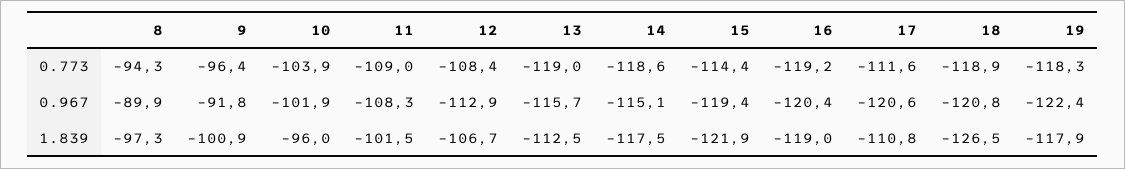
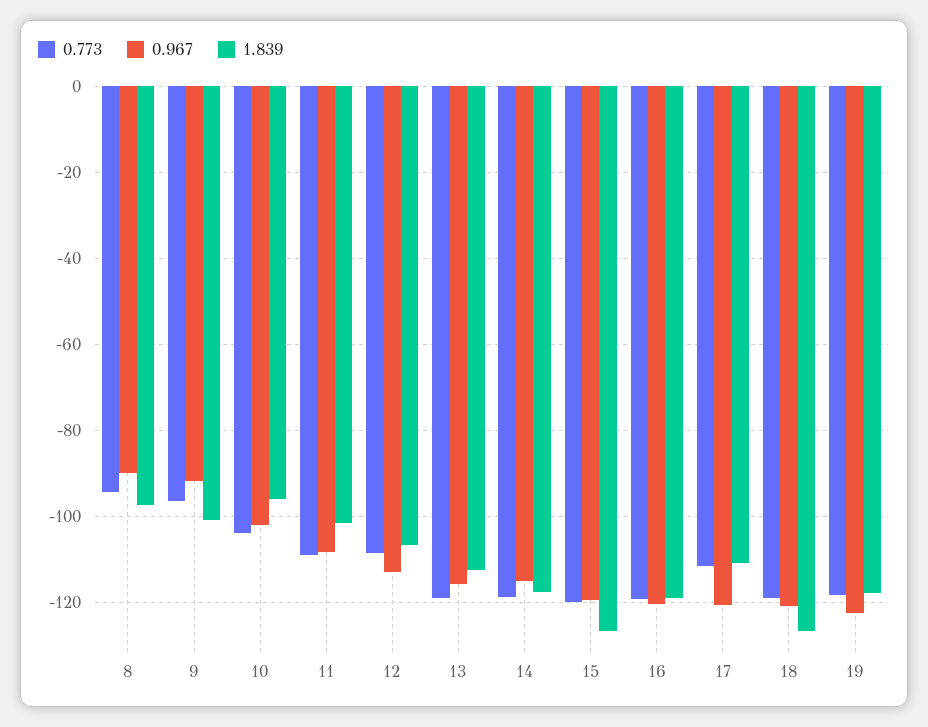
0.773, 15: -114.4 -> -120
1.839, 15: -121.9 -> -126

